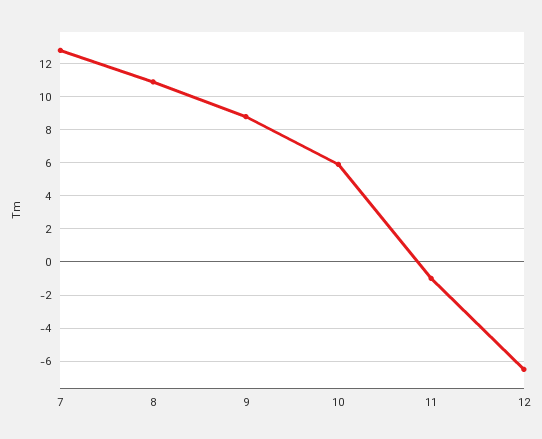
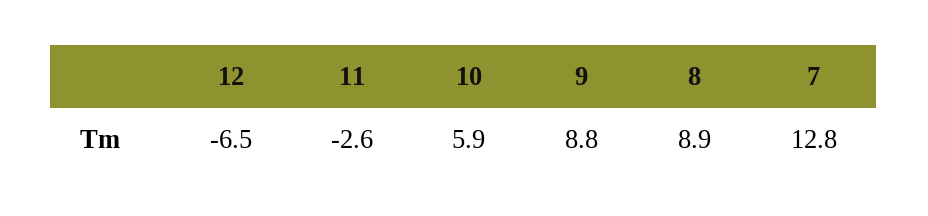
8: 11 -> 8.9
11: -1 -> -2.6

